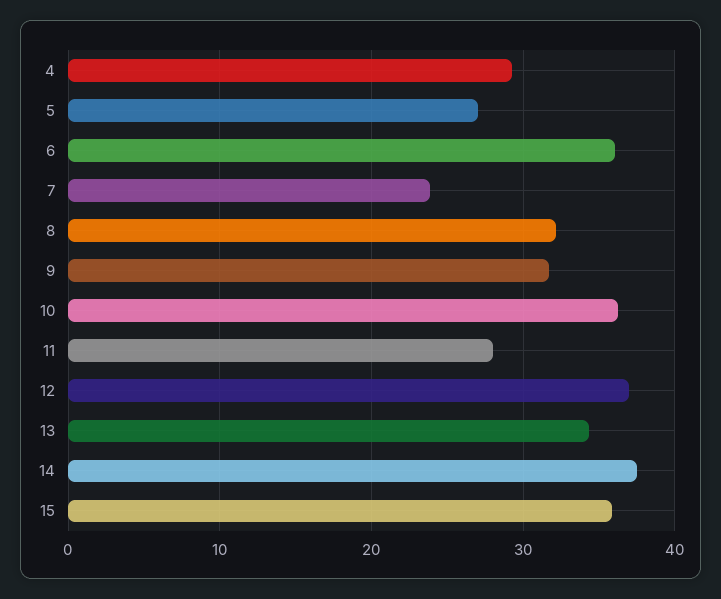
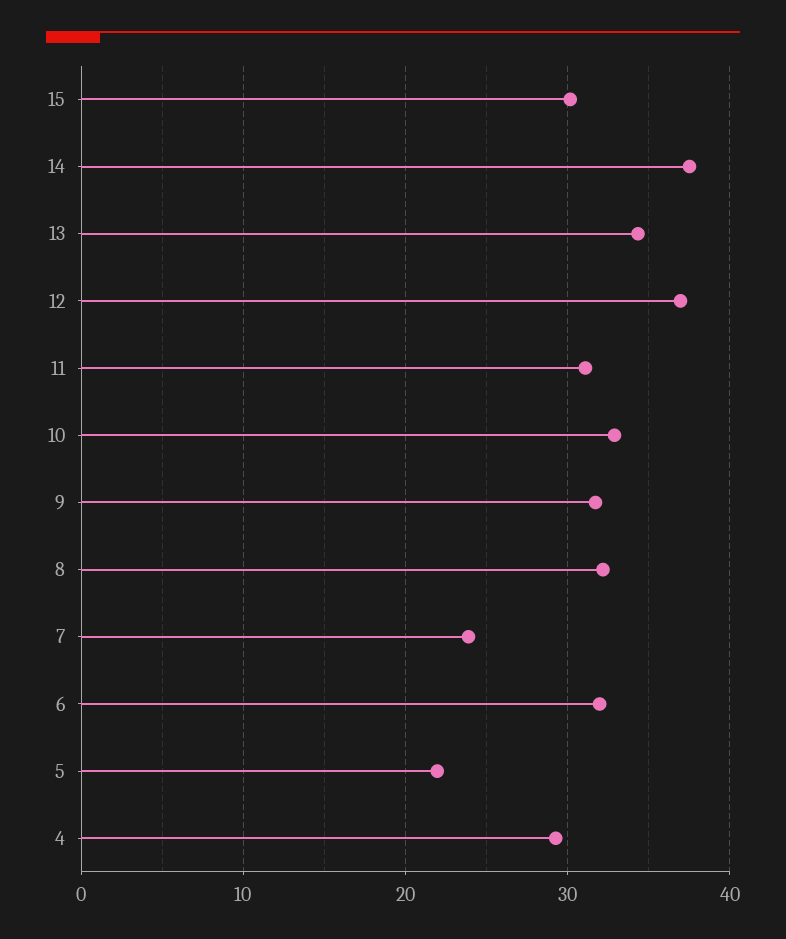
5: 27 -> 22
6: 36 -> 32
10: 36 -> 33
11: 28 -> 31
15: 36 -> 30

